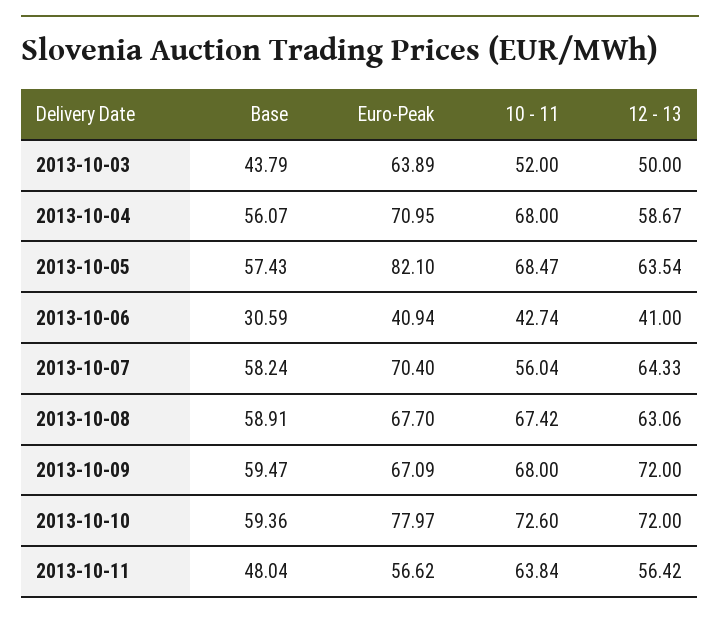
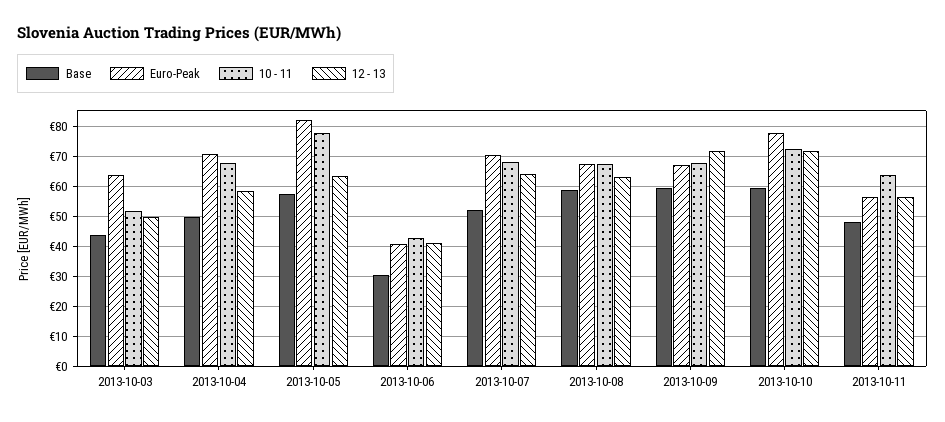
Base, 2013-10-04: 56.07 -> 50
10 - 11, 2013-10-05: 68.47 -> 77.5
Base, 2013-10-07: 58.24 -> 52.5
10 - 11, 2013-10-07: 56.04 -> 67.5

